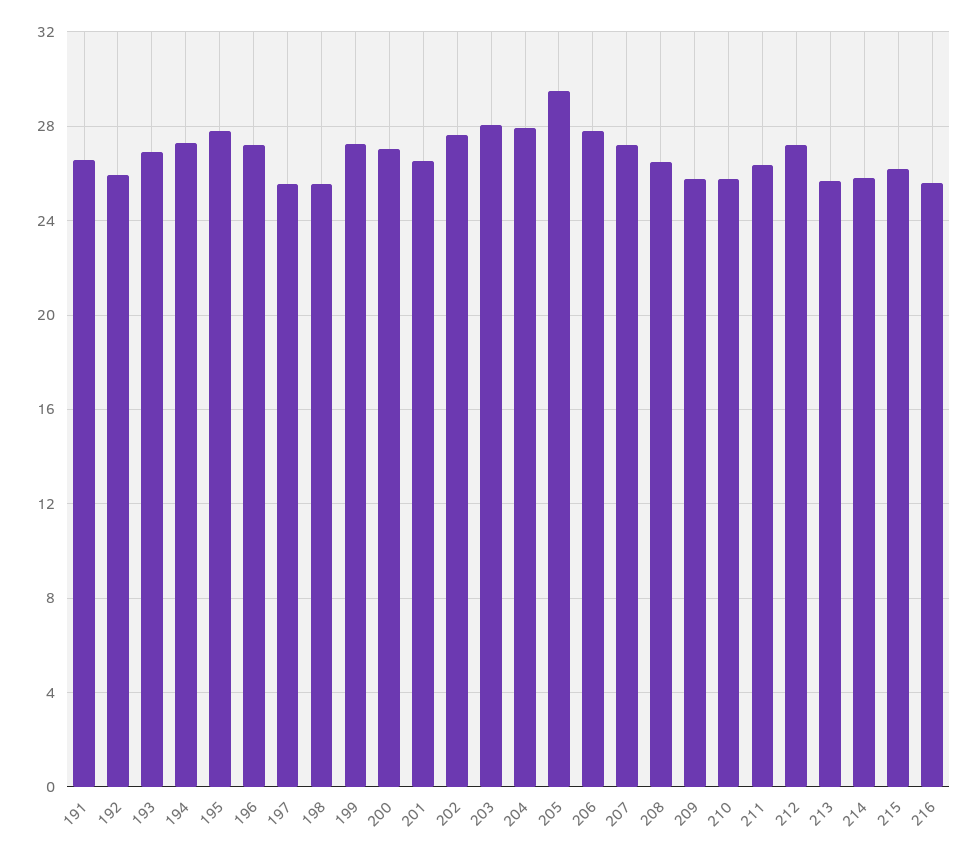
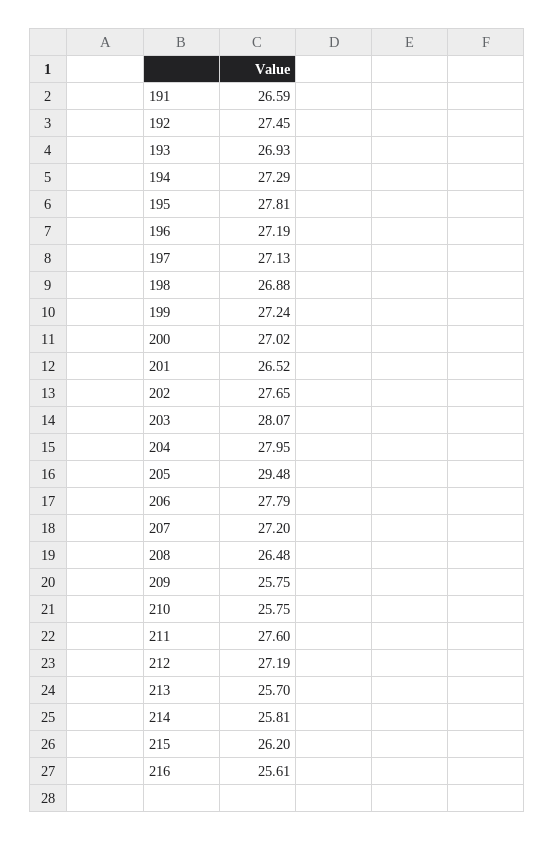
192: 26 -> 27.45
197: 25.5 -> 27.13
198: 25.5 -> 26.88
211: 26.5 -> 27.6

